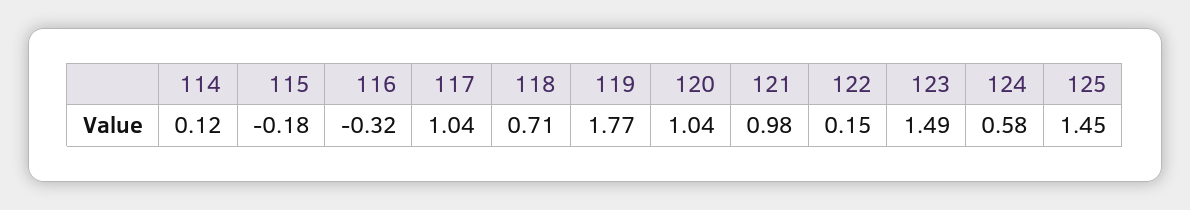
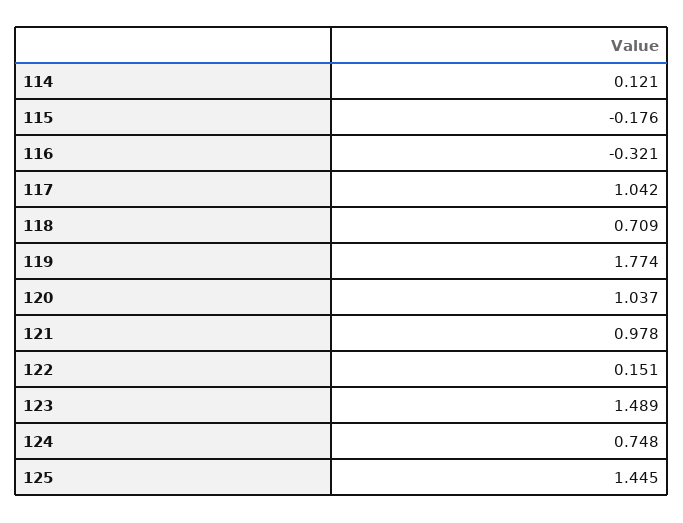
124: 0.58 -> 0.748

